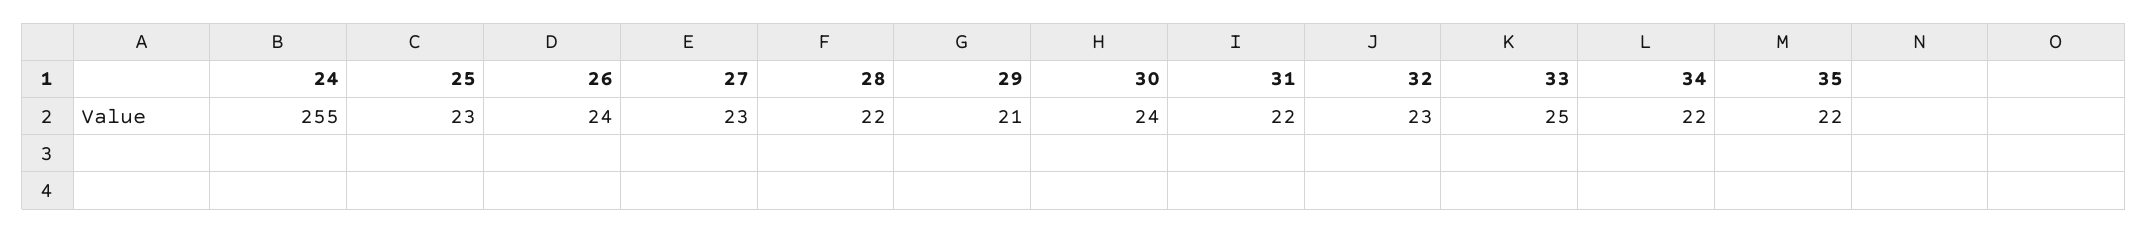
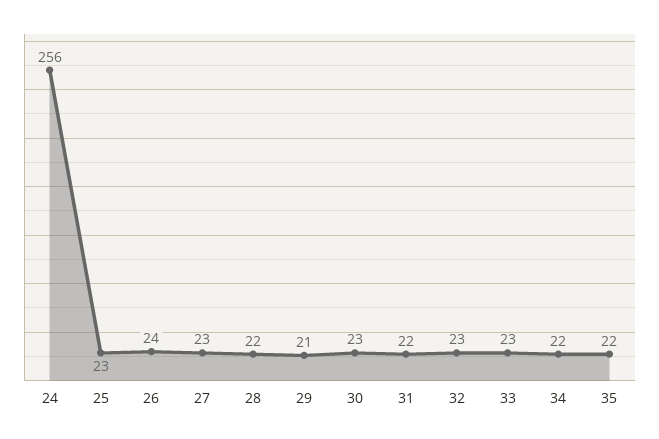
24: 255 -> 256
30: 24 -> 23
33: 25 -> 23

